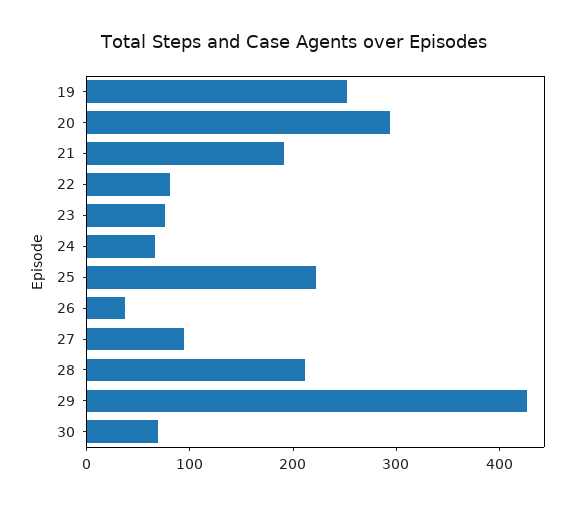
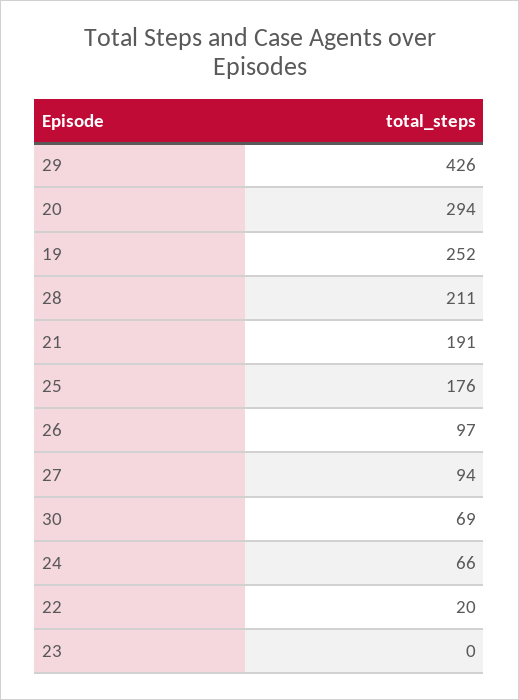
22: 80 -> 20
23: 80 -> 0
25: 220 -> 176
26: 40 -> 97

